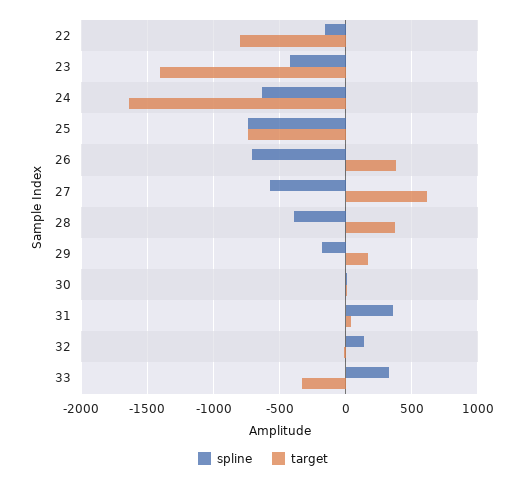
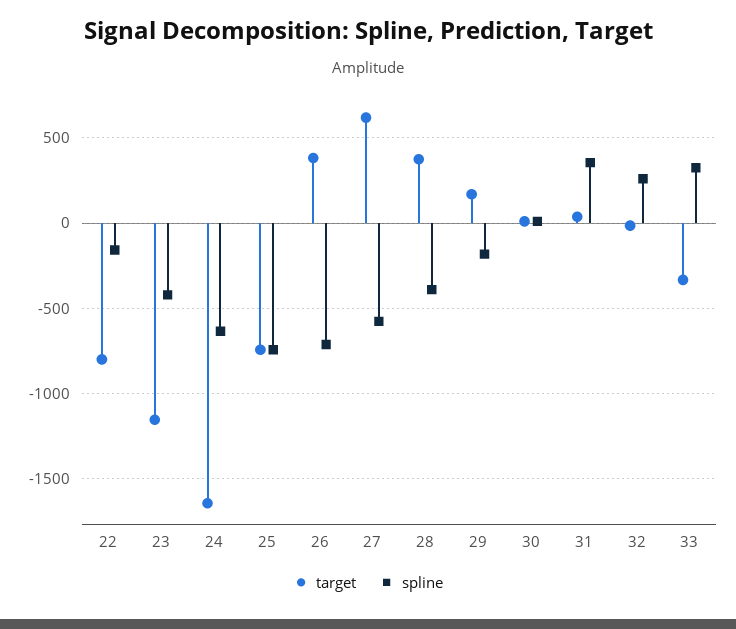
target, 23: -1400 -> -1150
spline, 32: 150 -> 250

